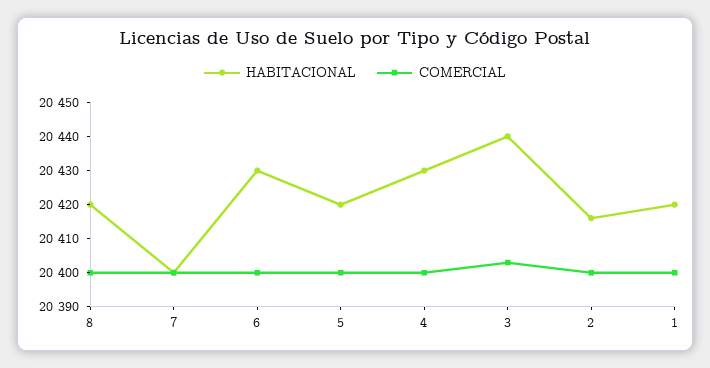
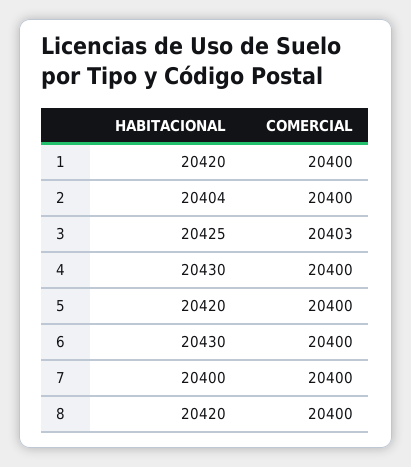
HABITACIONAL, 3: 20440 -> 20425
HABITACIONAL, 2: 20415 -> 20404

